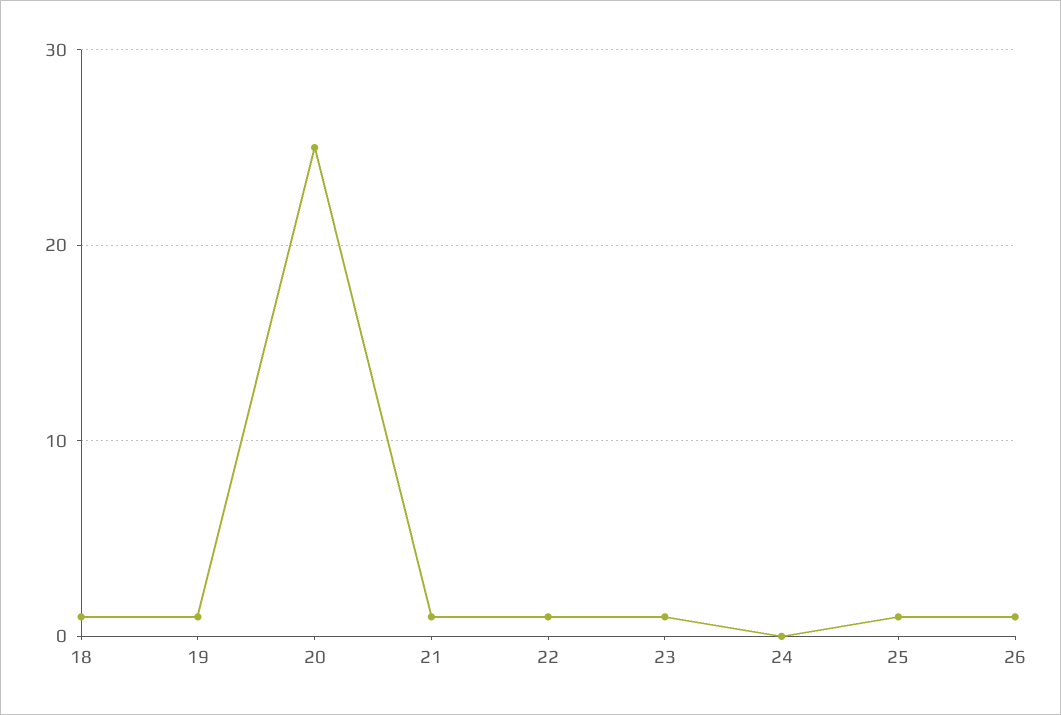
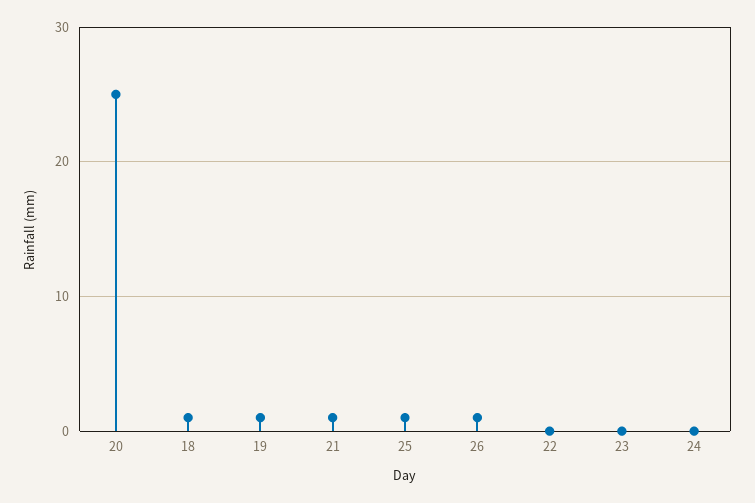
22: 1 -> 0
23: 1 -> 0

